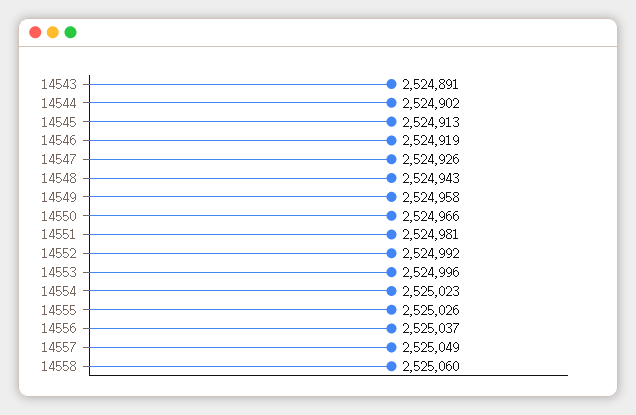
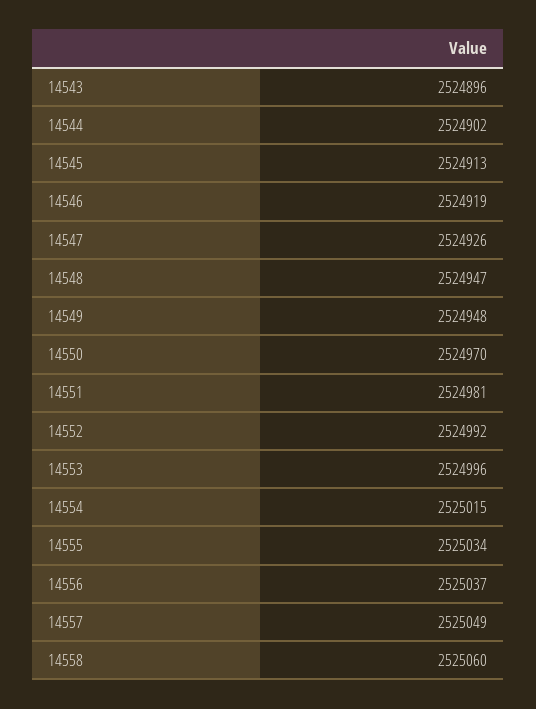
14543: 2524891 -> 2524896
14548: 2524943 -> 2524947
14549: 2524958 -> 2524948
14550: 2524966 -> 2524970
14554: 2525023 -> 2525015
14555: 2525026 -> 2525034

